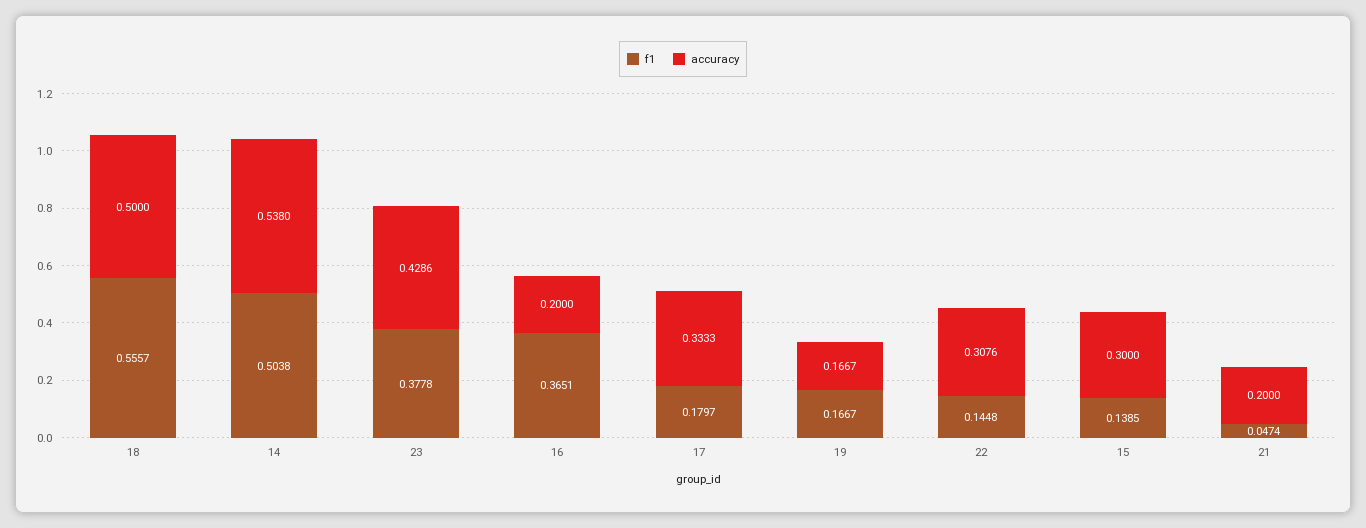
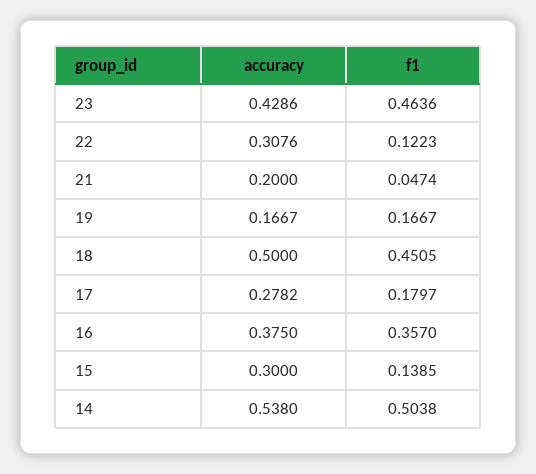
f1, 18: 0.5557 -> 0.4505
f1, 23: 0.3778 -> 0.4636
f1, 16: 0.3651 -> 0.357
accuracy, 16: 0.2 -> 0.375
accuracy, 17: 0.3333 -> 0.2782
f1, 22: 0.1448 -> 0.1223

